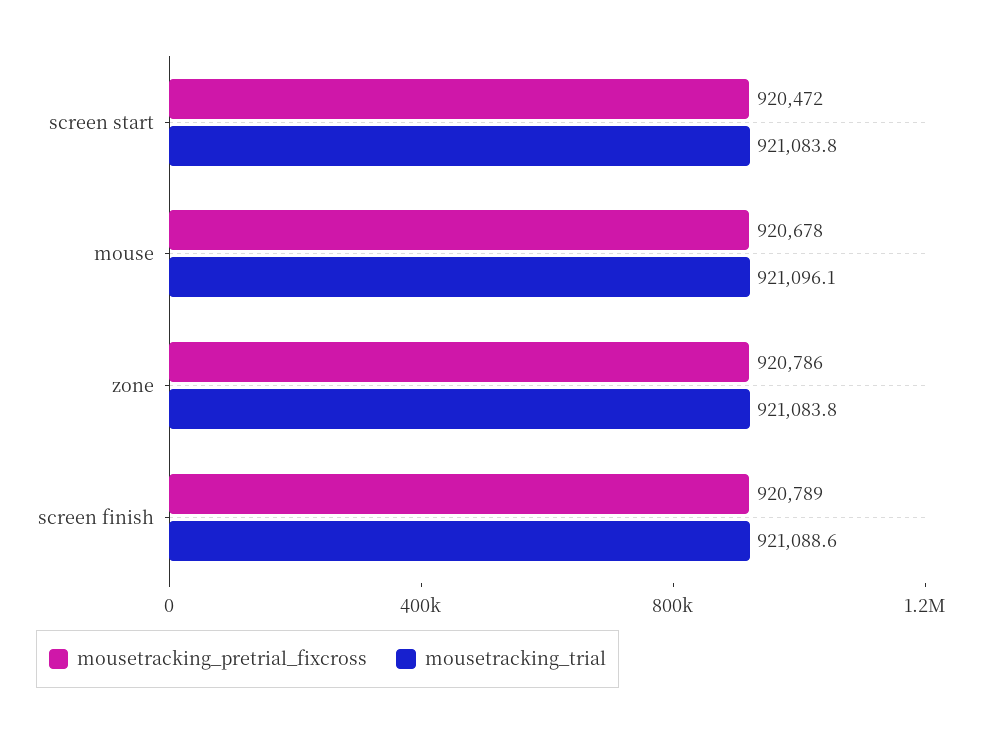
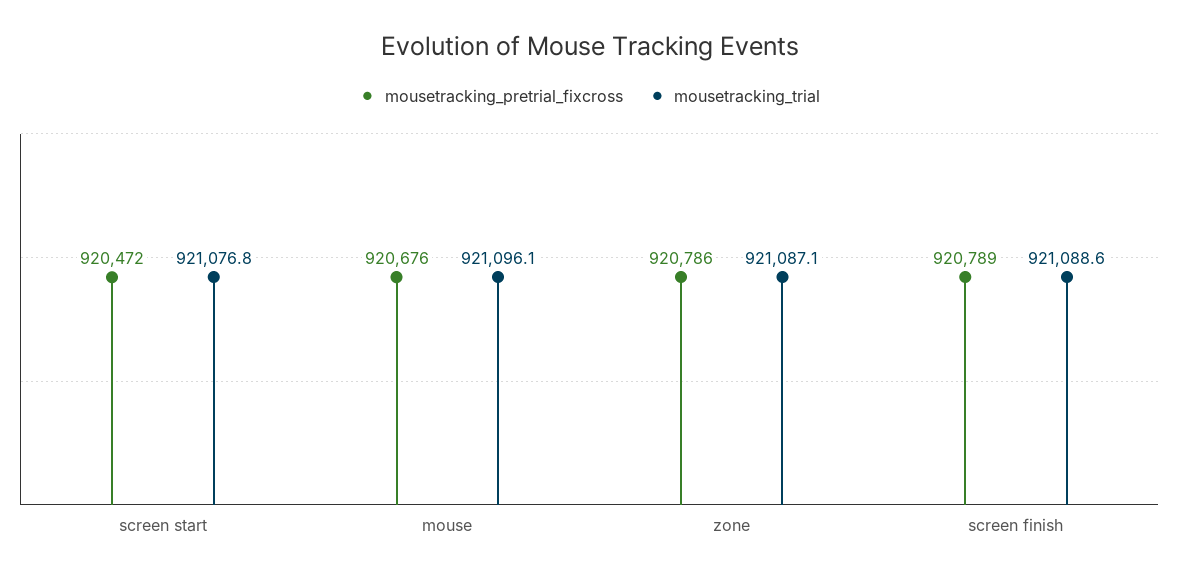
mousetracking_trial, screen start: 921083.8 -> 921076.8
mousetracking_pretrial_fixcross, mouse: 920678 -> 920676
mousetracking_trial, zone: 921083.8 -> 921087.1

